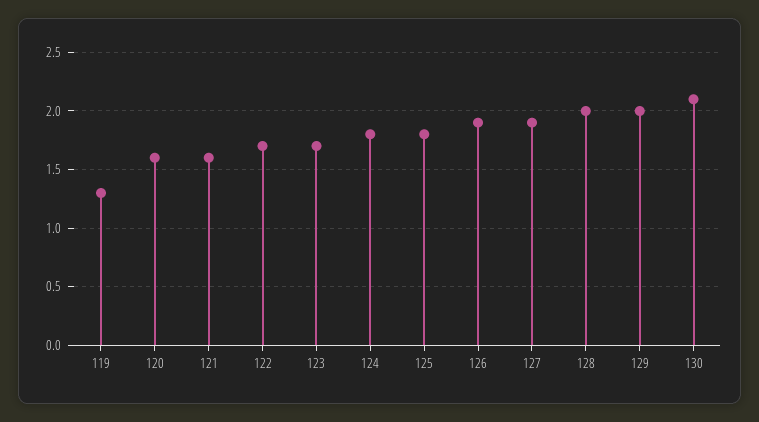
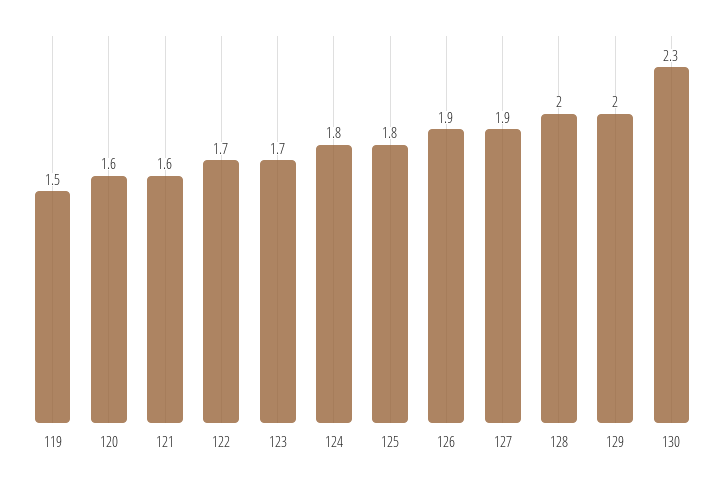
119: 1.3 -> 1.5
130: 2.1 -> 2.3

